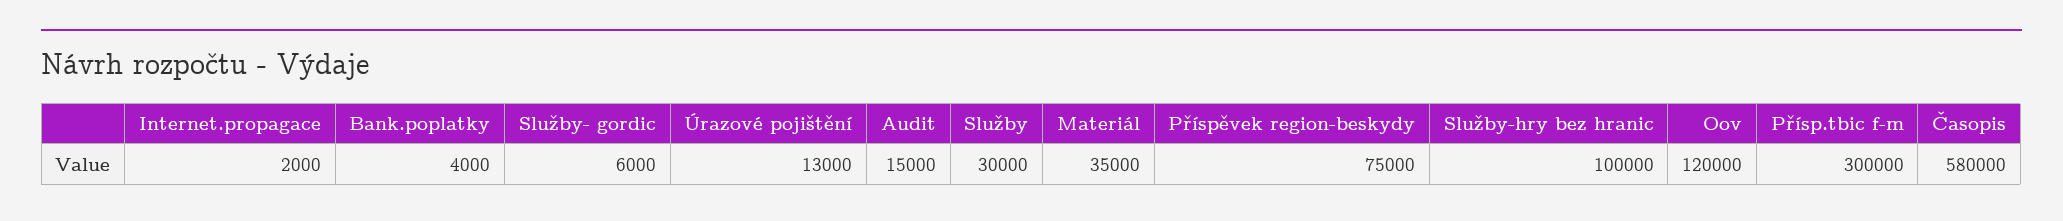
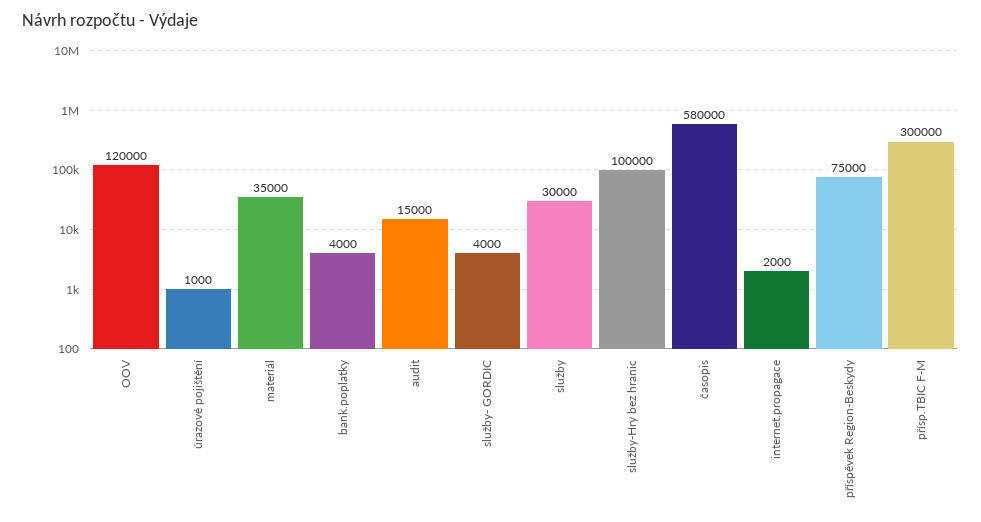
Služby- gordic: 6000 -> 4000
Úrazové pojištění: 13000 -> 1000

